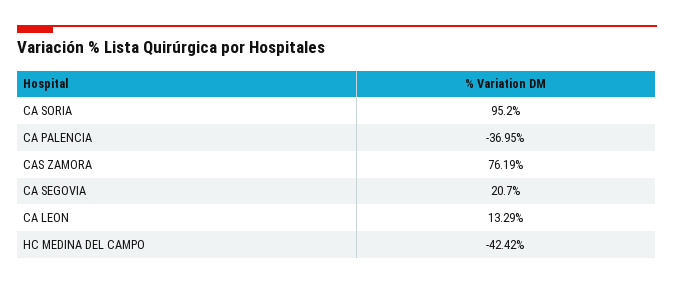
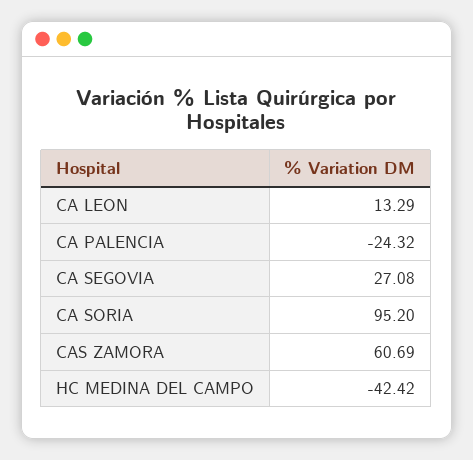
CA PALENCIA: -36.95 -> -24.32
CAS ZAMORA: 76.19 -> 60.69
CA SEGOVIA: 20.7 -> 27.08

